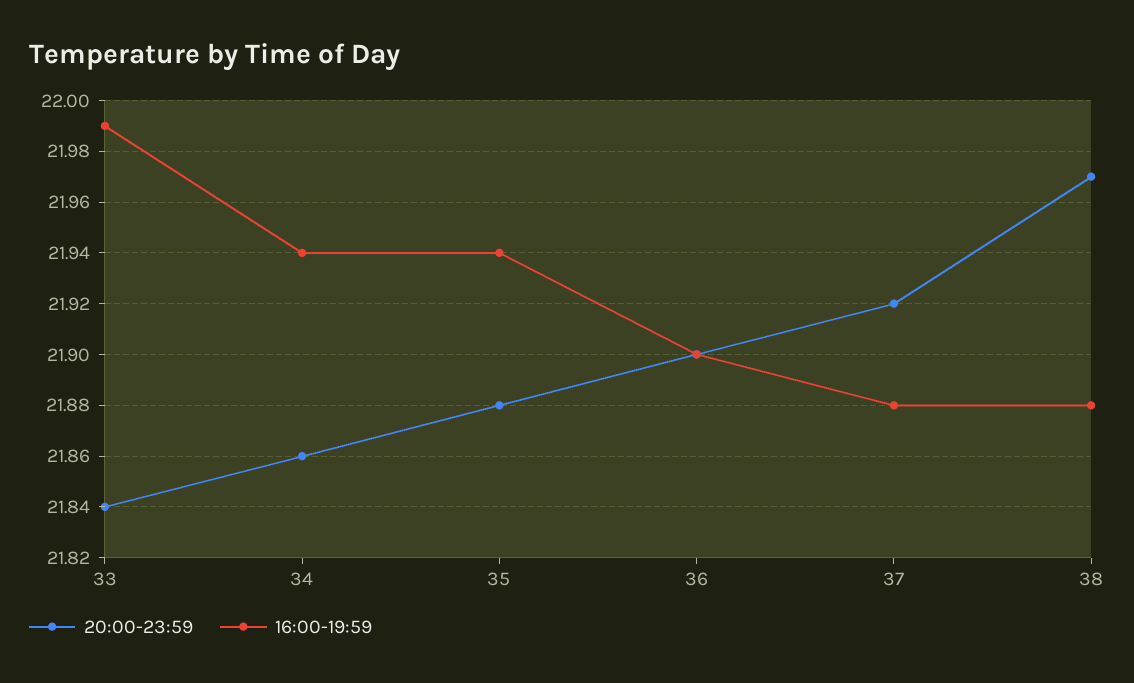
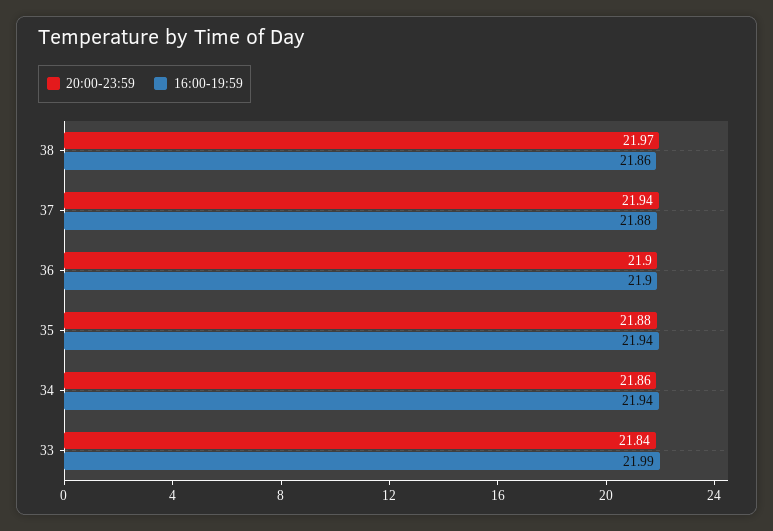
20:00-23:59, 37: 21.92 -> 21.94
16:00-19:59, 38: 21.88 -> 21.86

